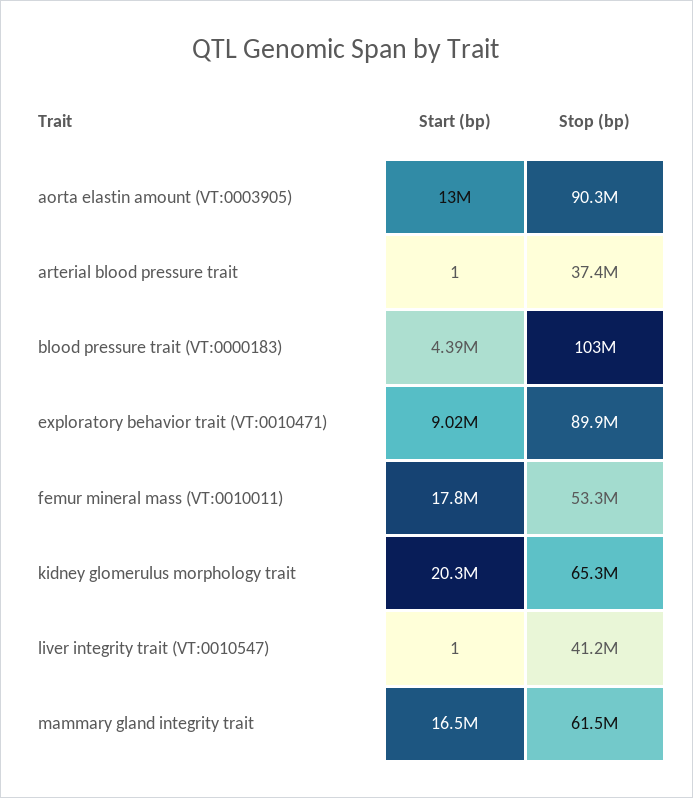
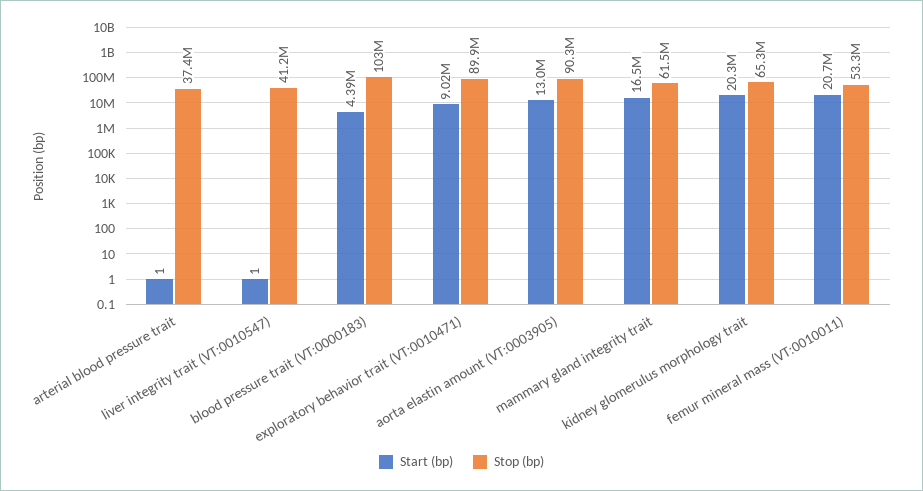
Start (bp), femur mineral mass (VT:0010011): 17800000 -> 20700000

